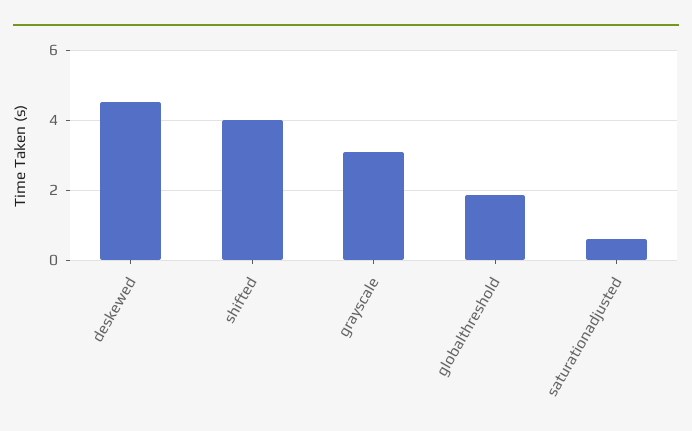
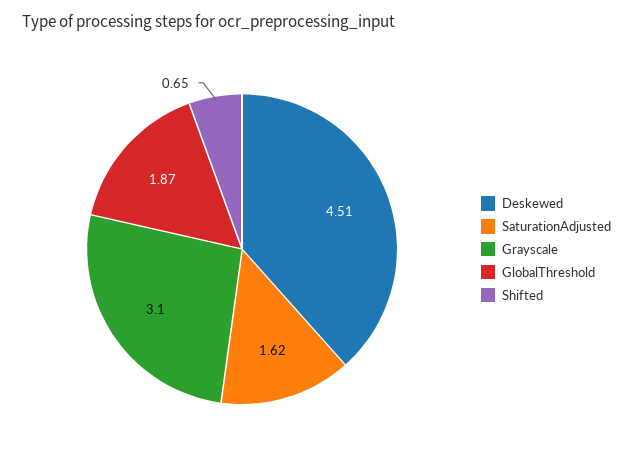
shifted: 4 -> 0.65
saturationadjusted: 0.6 -> 1.62

